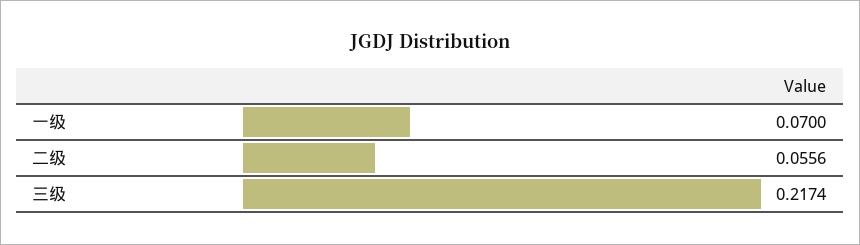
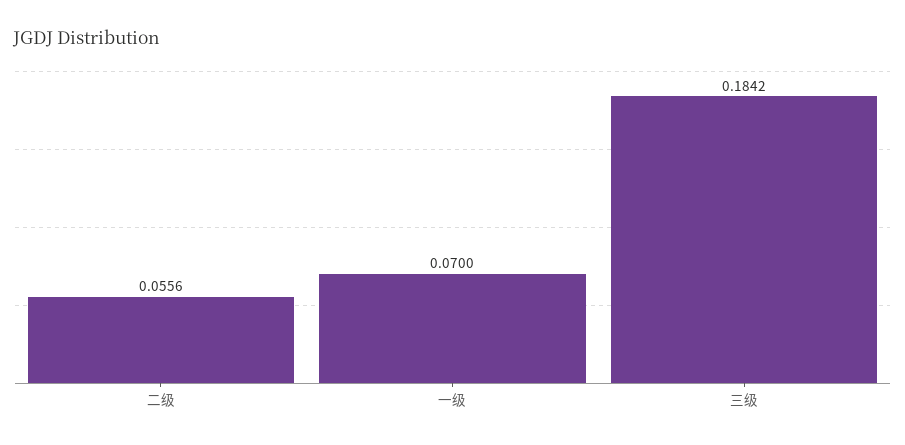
三级: 0.2174 -> 0.1842

